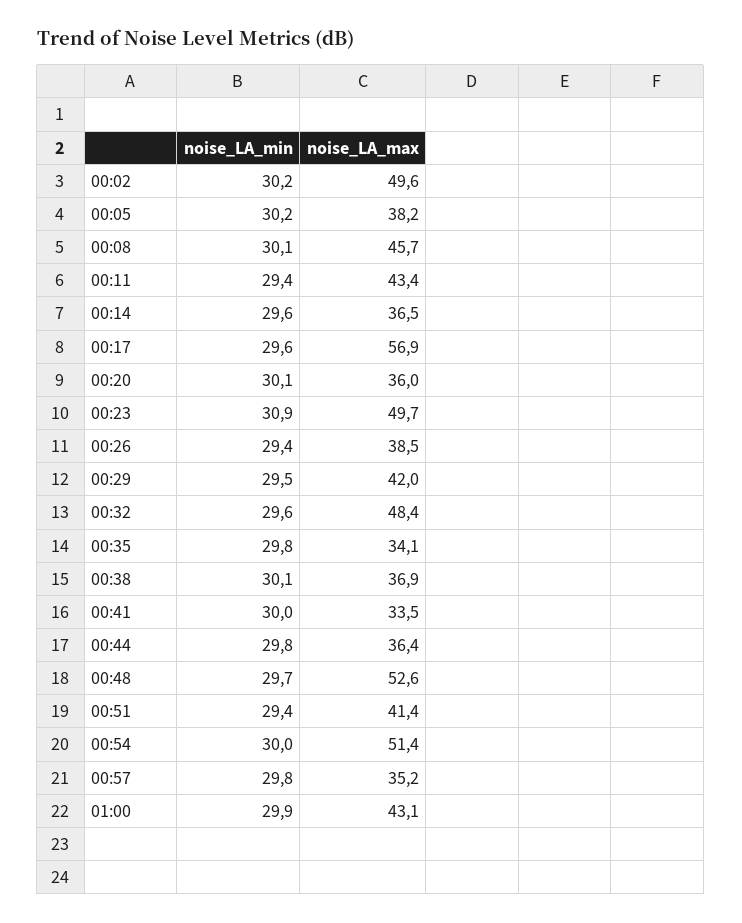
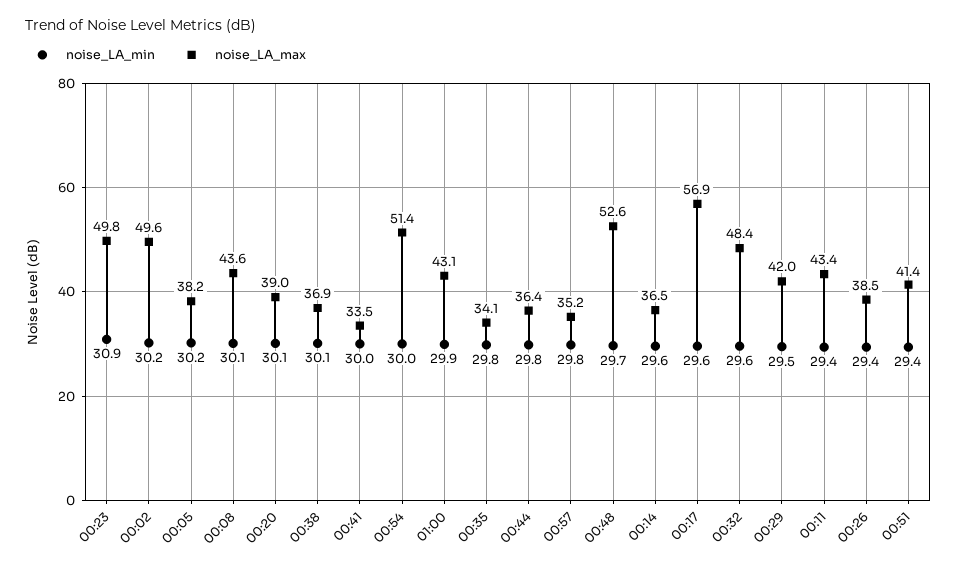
noise_LA_max, 00:08: 45.7 -> 43.6
noise_LA_max, 00:20: 36 -> 39
noise_LA_max, 00:23: 49.7 -> 49.8

